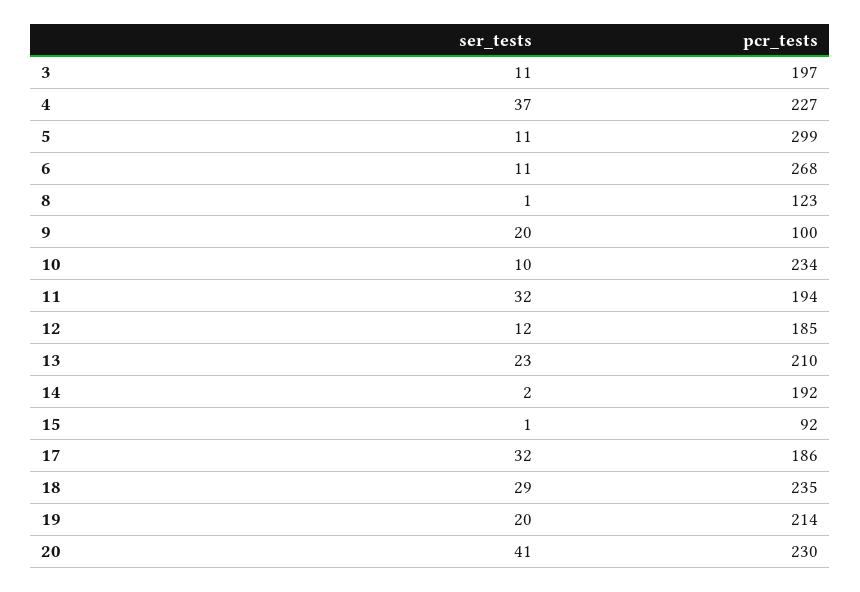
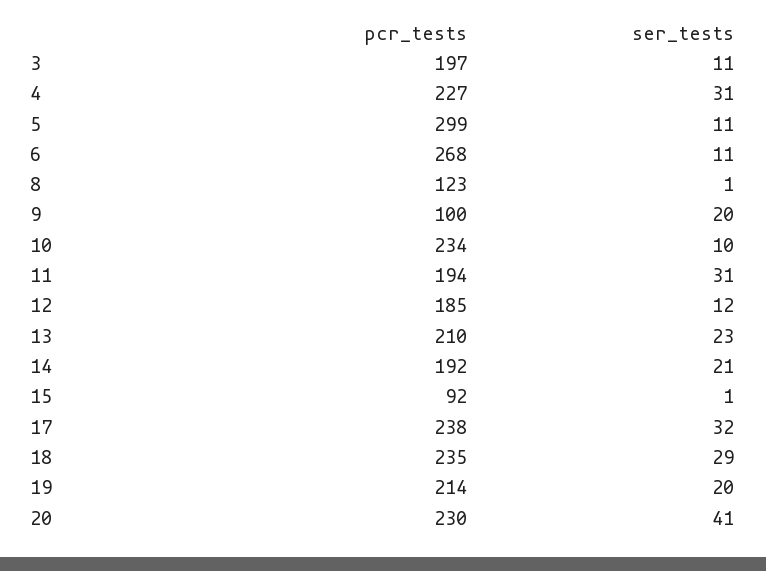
ser_tests, 4: 37 -> 31
ser_tests, 11: 32 -> 31
ser_tests, 14: 2 -> 21
pcr_tests, 17: 186 -> 238

